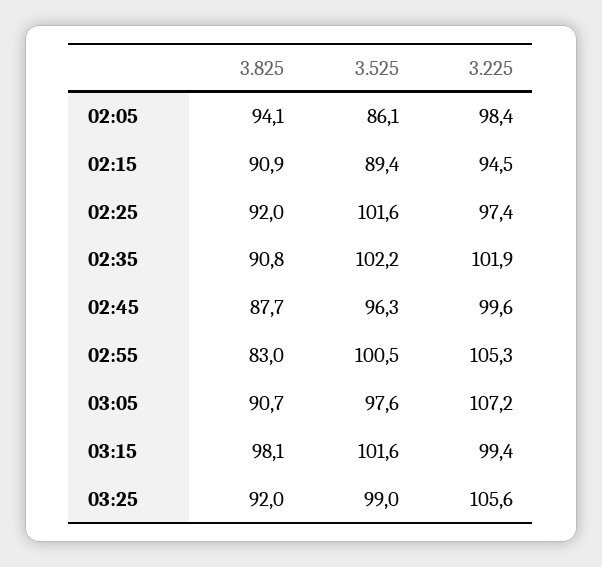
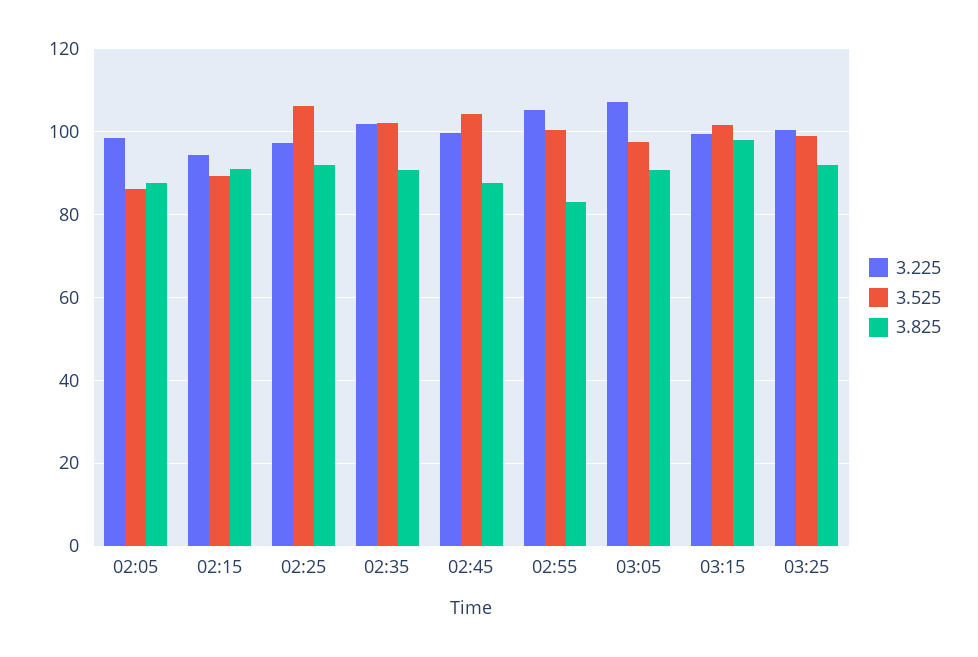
3.825, 02:05: 94.1 -> 88
3.525, 02:25: 101.6 -> 106
3.525, 02:45: 96.3 -> 104
3.225, 03:25: 105.6 -> 100

